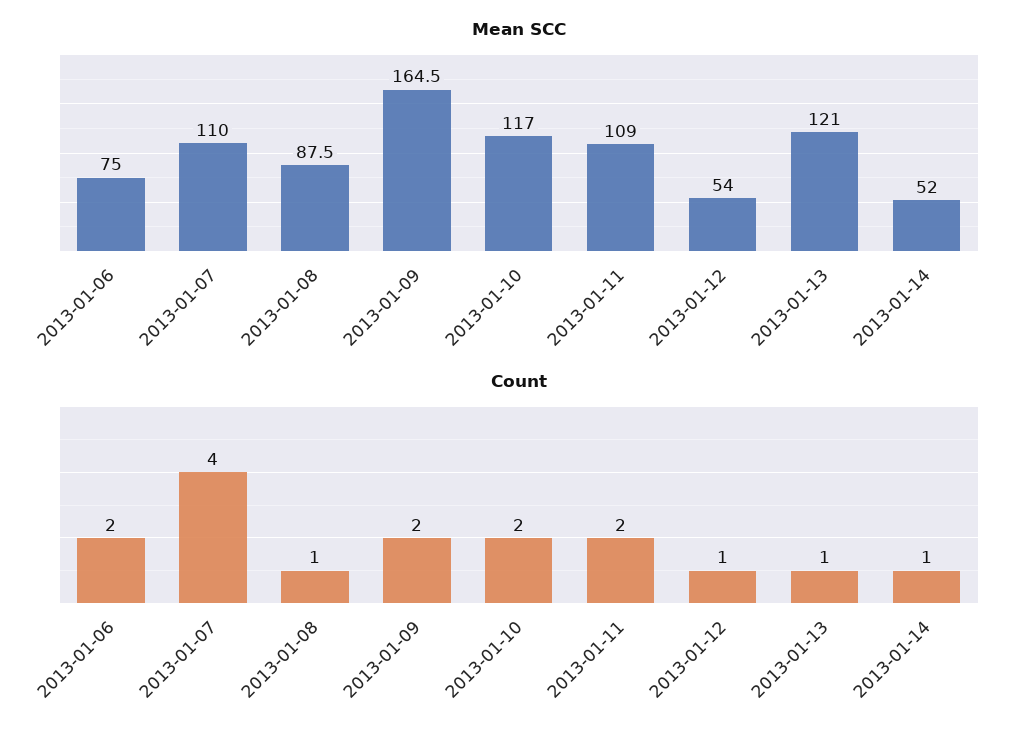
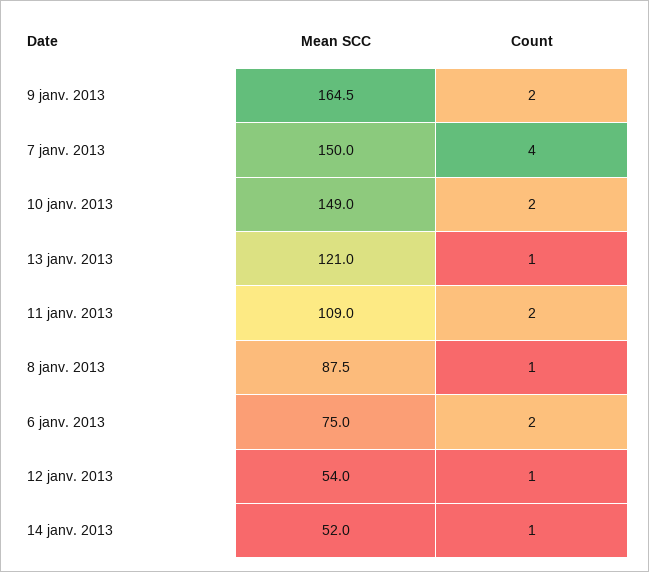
Mean SCC, 2013-01-07: 110 -> 150
Mean SCC, 2013-01-10: 117 -> 149

